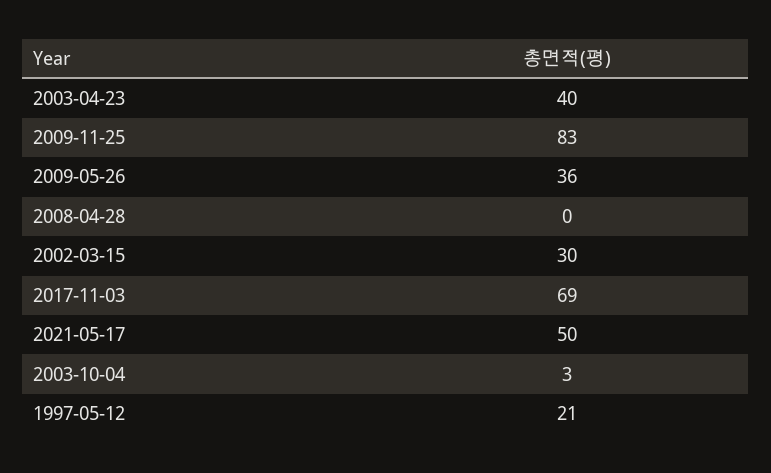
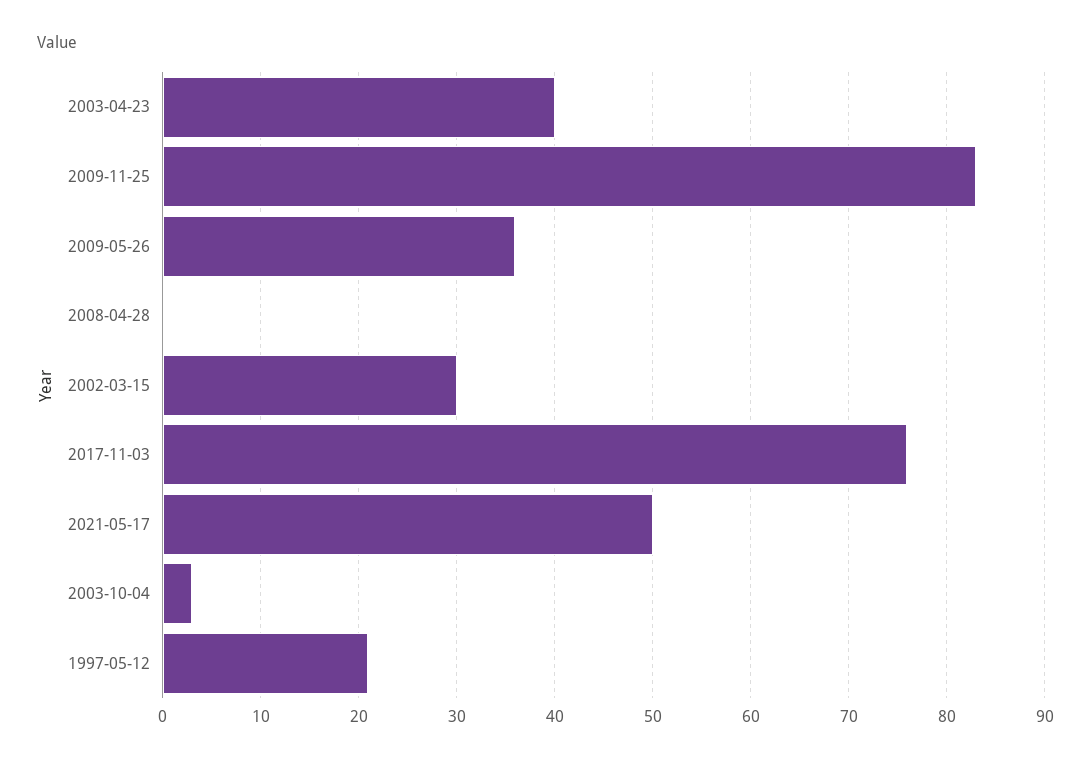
2017-11-03: 69 -> 76

